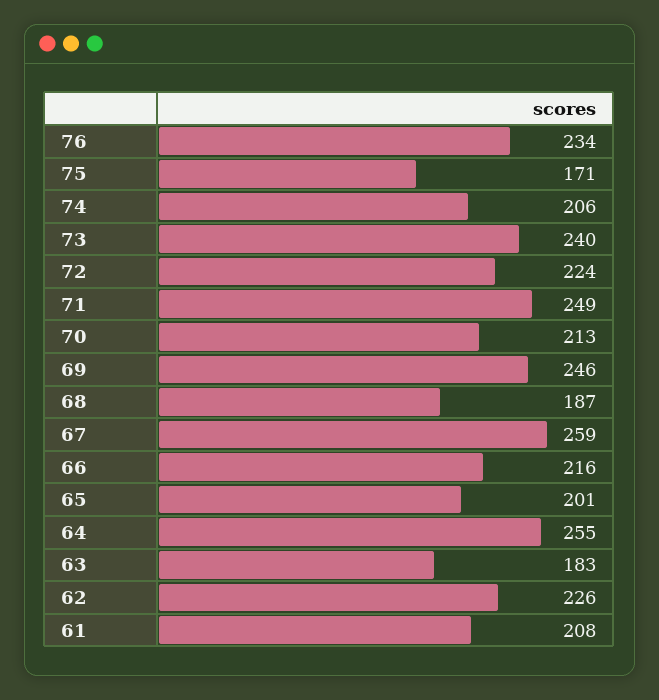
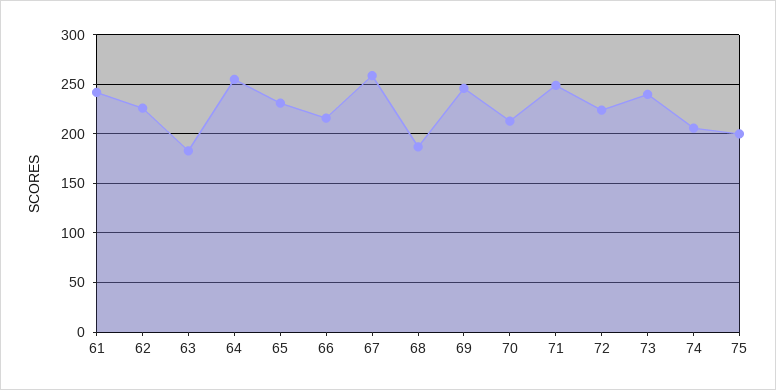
76: 234 -> none
75: 171 -> 200
65: 201 -> 230
61: 208 -> 240

